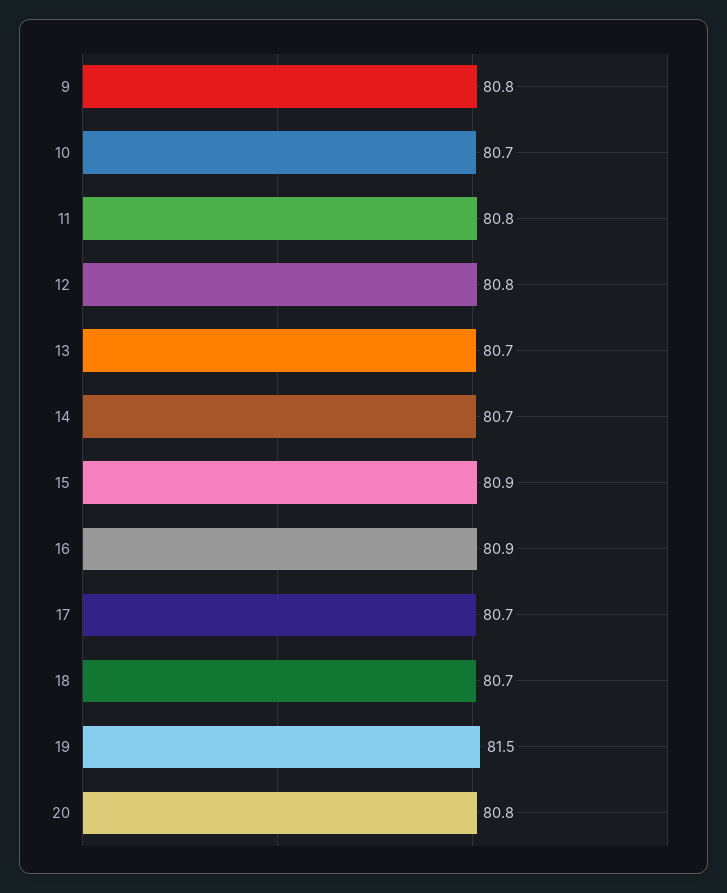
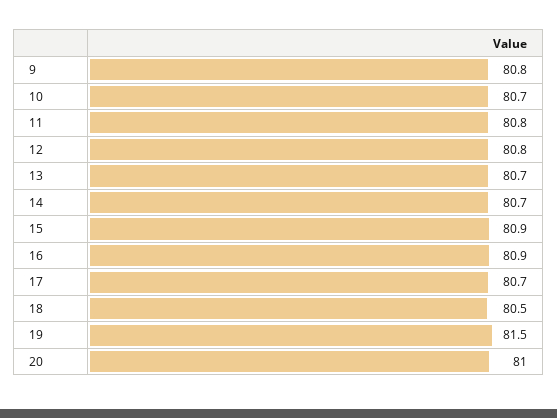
18: 80.7 -> 80.5
20: 80.8 -> 81

